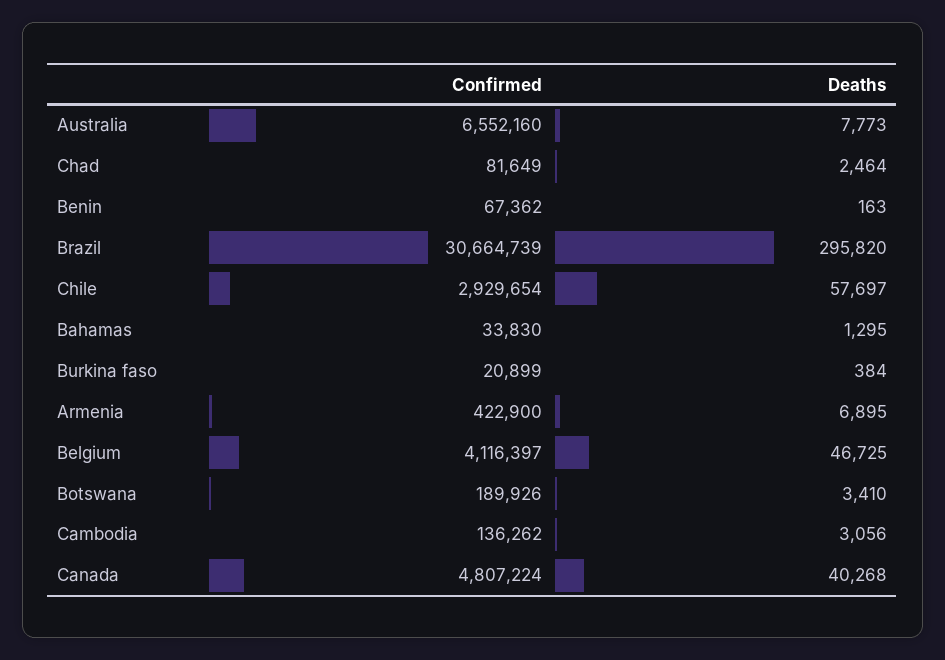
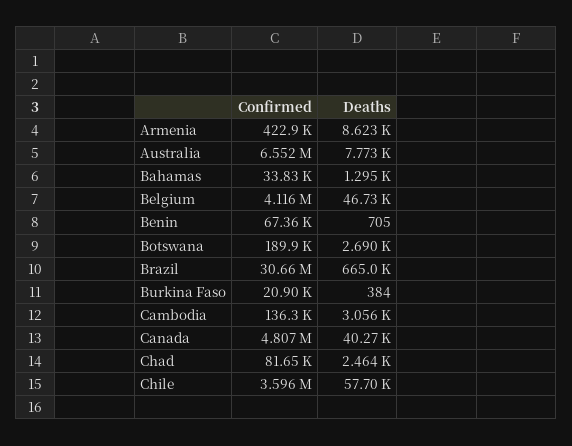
Deaths, Benin: 163 -> 705
Deaths, Brazil: 295820 -> 665000
Confirmed, Chile: 2929654 -> 3596000
Deaths, Armenia: 6895 -> 8623
Deaths, Botswana: 3410 -> 2690

